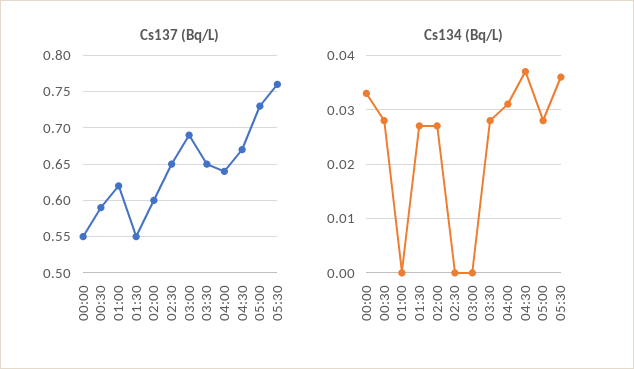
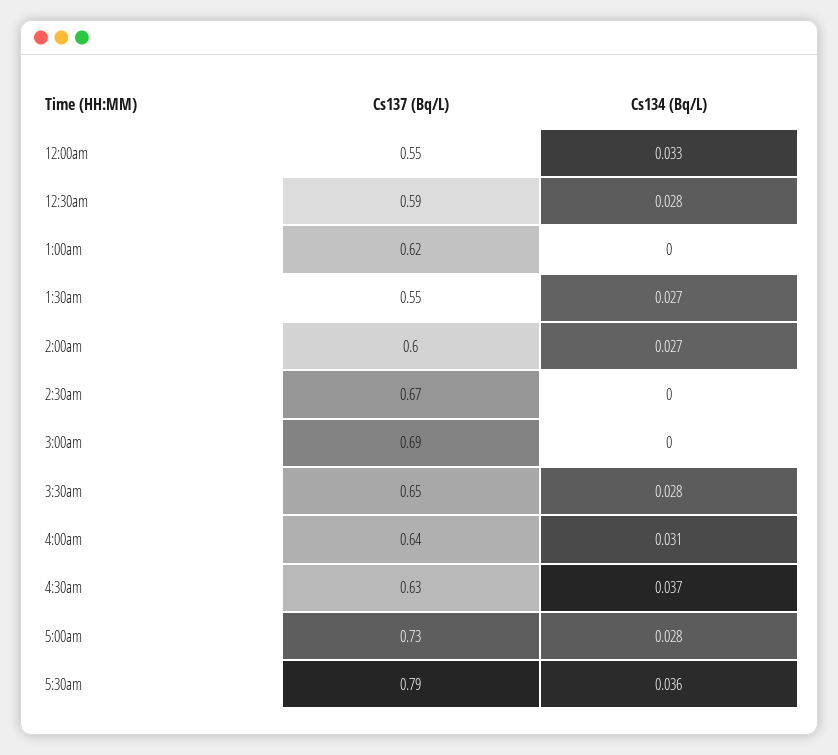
Cs137 (Bq/L), 02:30: 0.65 -> 0.67
Cs137 (Bq/L), 04:30: 0.67 -> 0.63
Cs137 (Bq/L), 05:30: 0.76 -> 0.79

